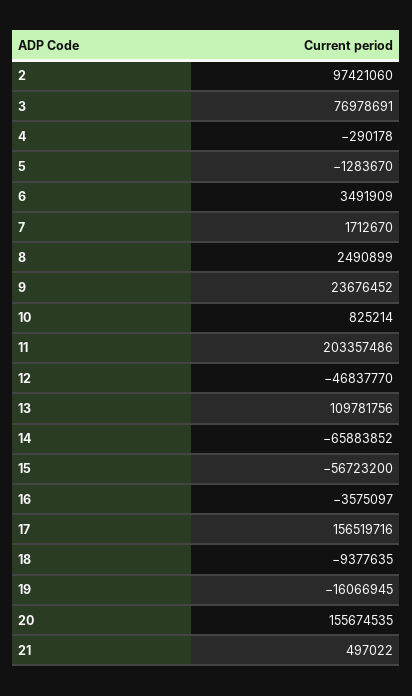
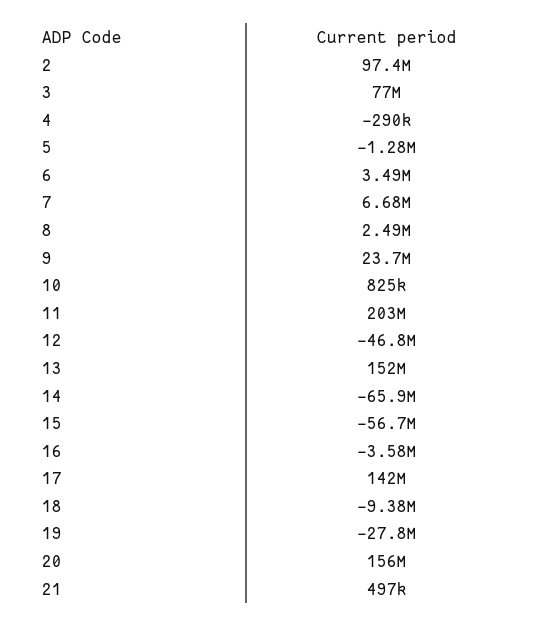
7: 1712670 -> 6680000
13: 109781756 -> 152000000
17: 156519716 -> 142000000
19: -16066945 -> -27800000

